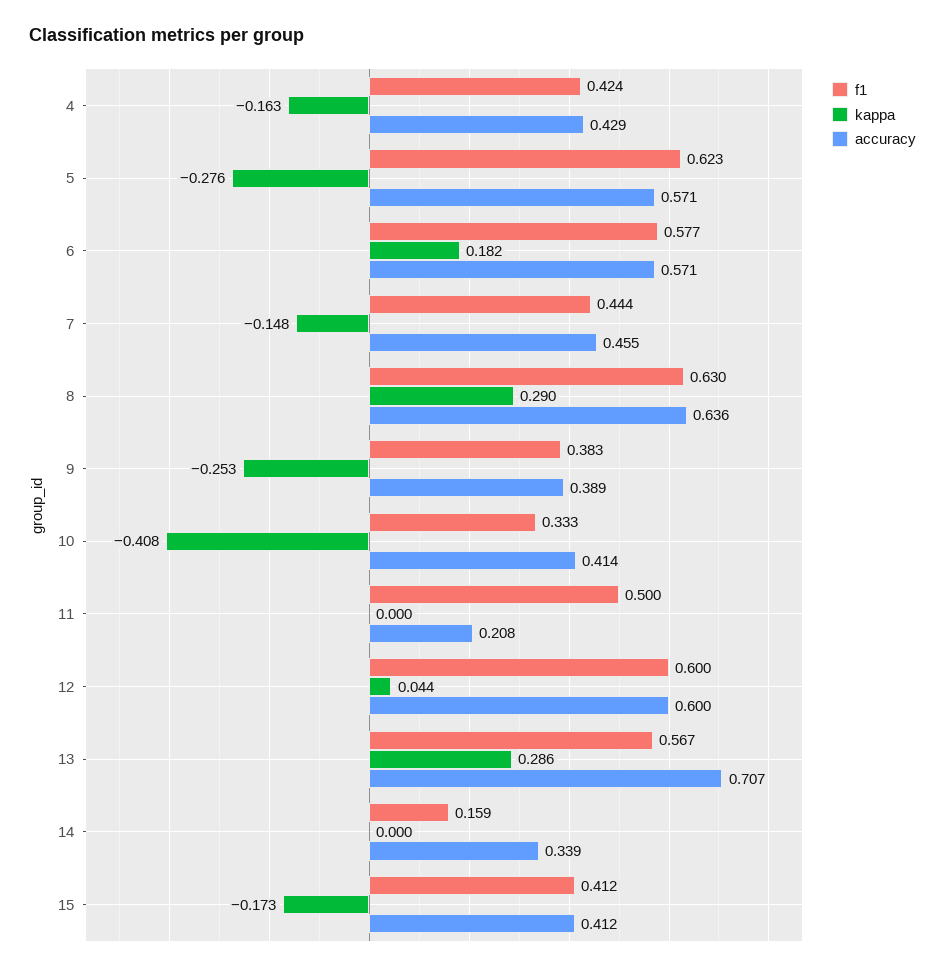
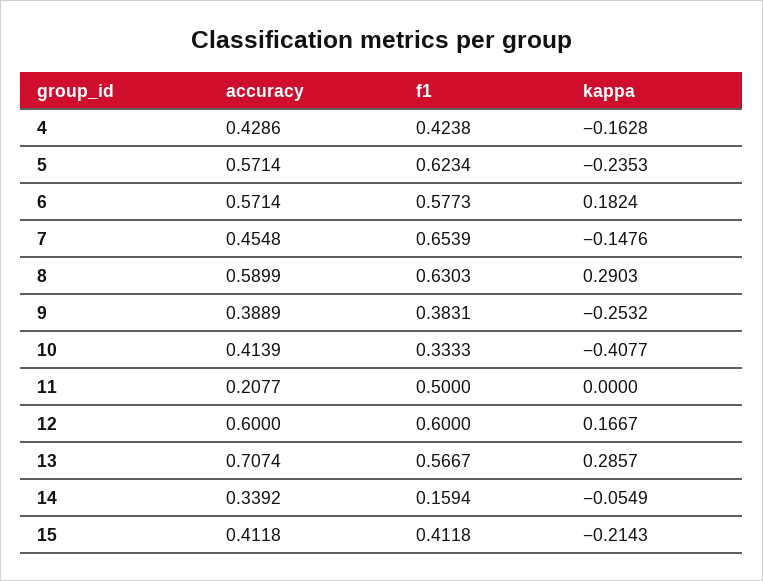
kappa, 5: -0.276 -> -0.2353
f1, 7: 0.444 -> 0.6539
accuracy, 8: 0.636 -> 0.5899
kappa, 12: 0.044 -> 0.1667
kappa, 14: 0 -> -0.0549
kappa, 15: -0.173 -> -0.2143

